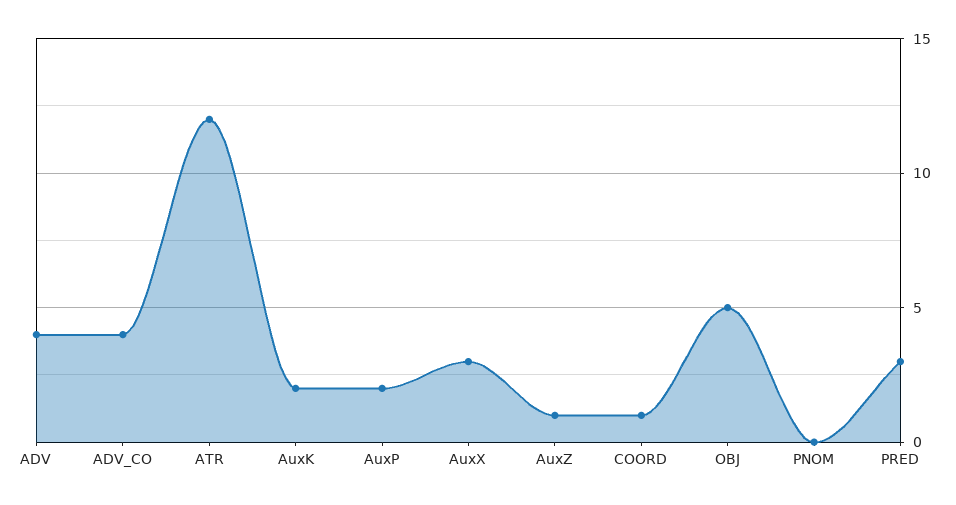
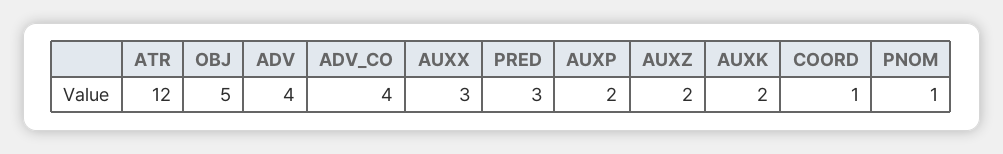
AuxZ: 1 -> 2
PNOM: 0 -> 1

